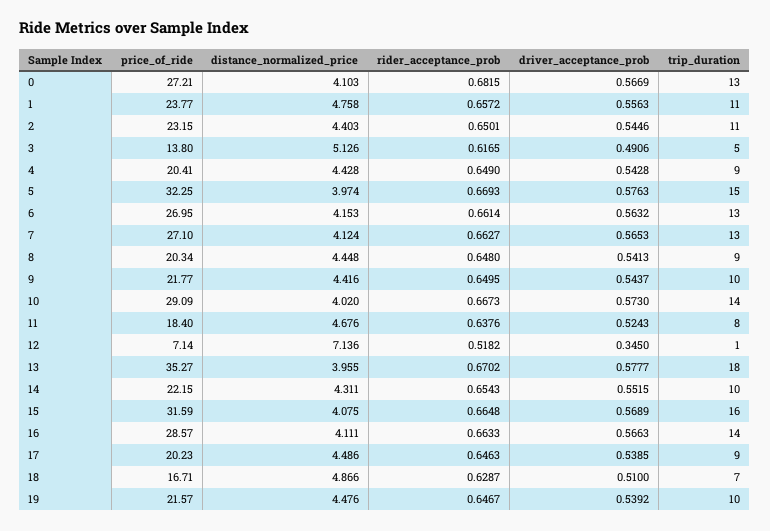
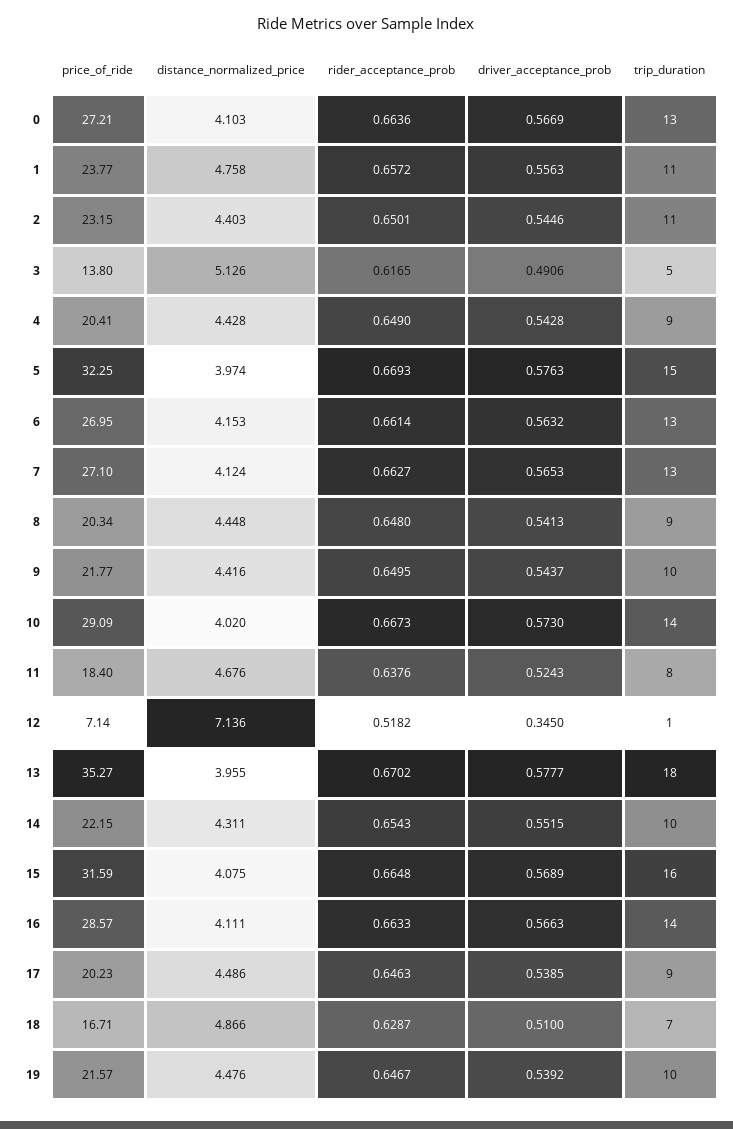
rider_acceptance_prob, 0: 0.6815 -> 0.6636

